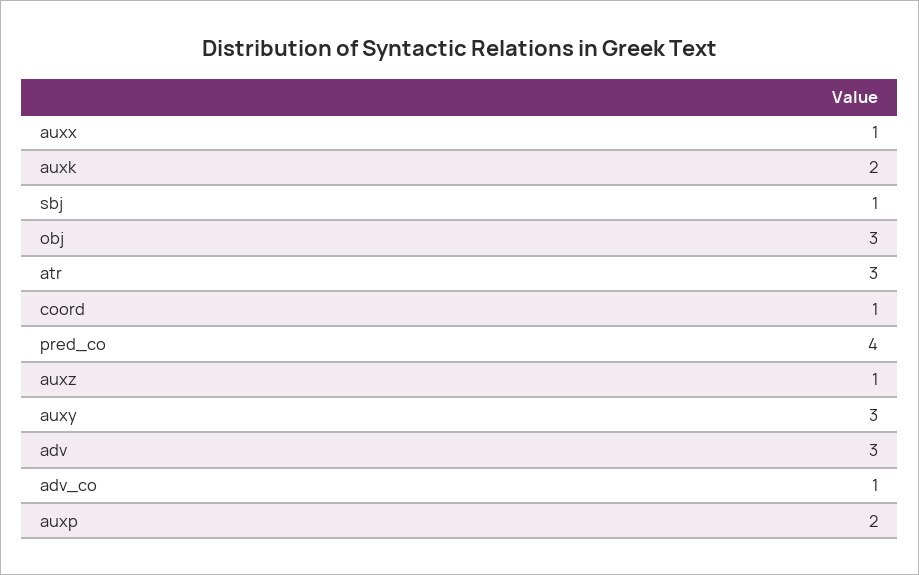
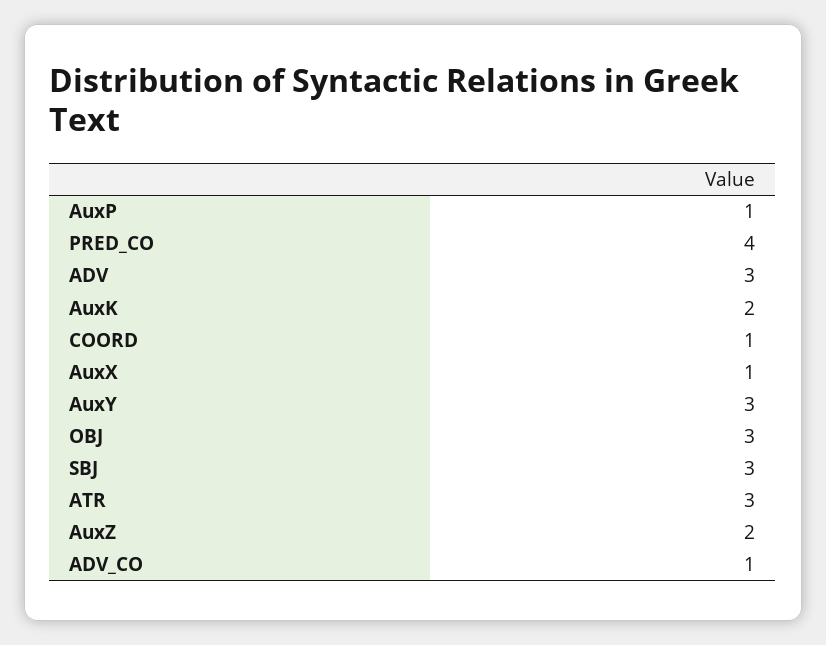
sbj: 1 -> 3
auxz: 1 -> 2
auxp: 2 -> 1

